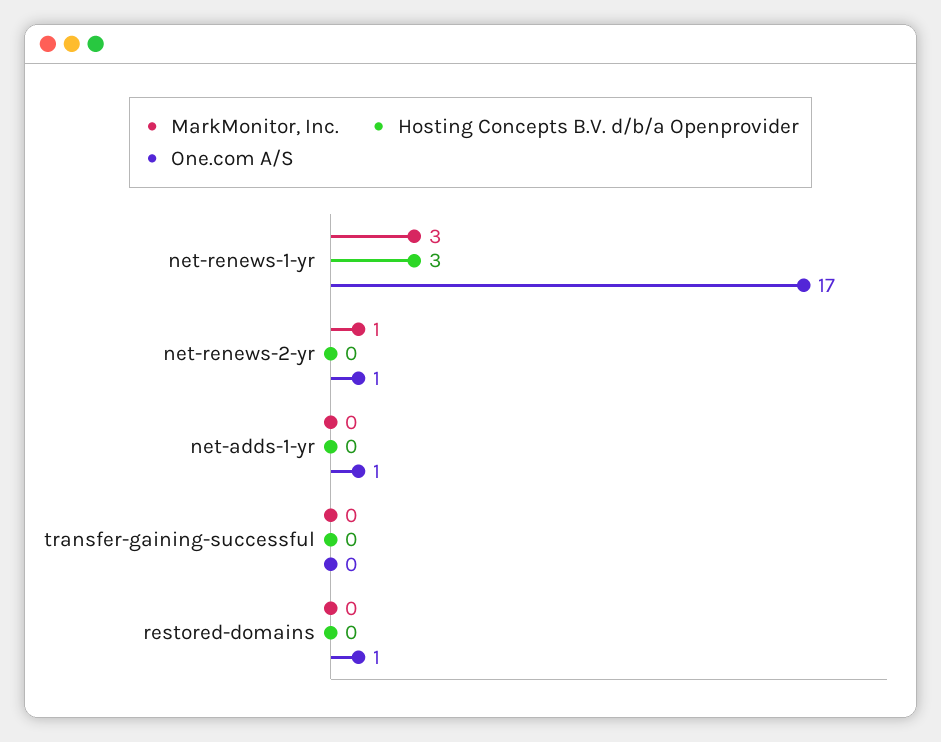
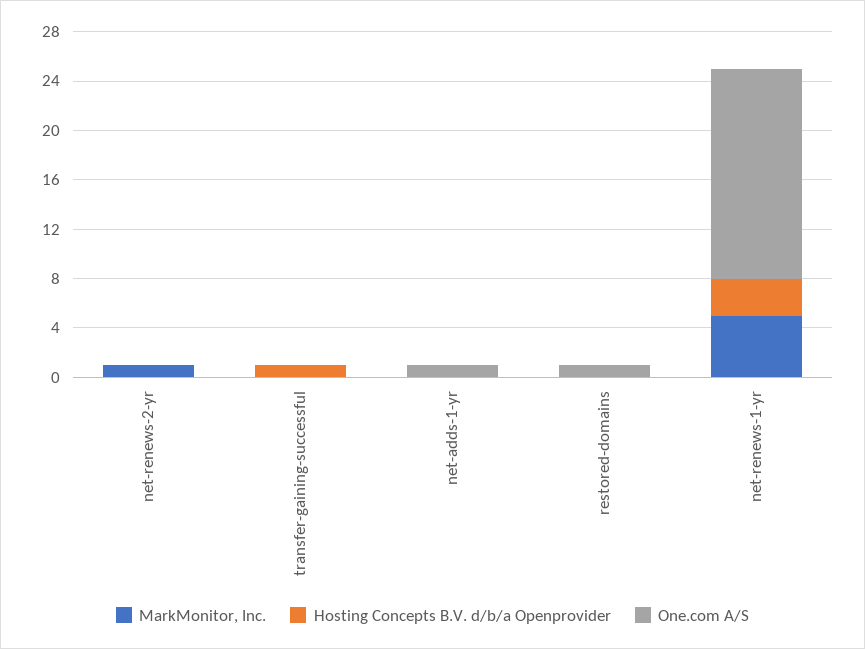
MarkMonitor, Inc., net-renews-1-yr: 3 -> 5
One.com A/S, net-renews-2-yr: 1 -> 0
Hosting Concepts B.V. d/b/a Openprovider, transfer-gaining-successful: 0 -> 1

